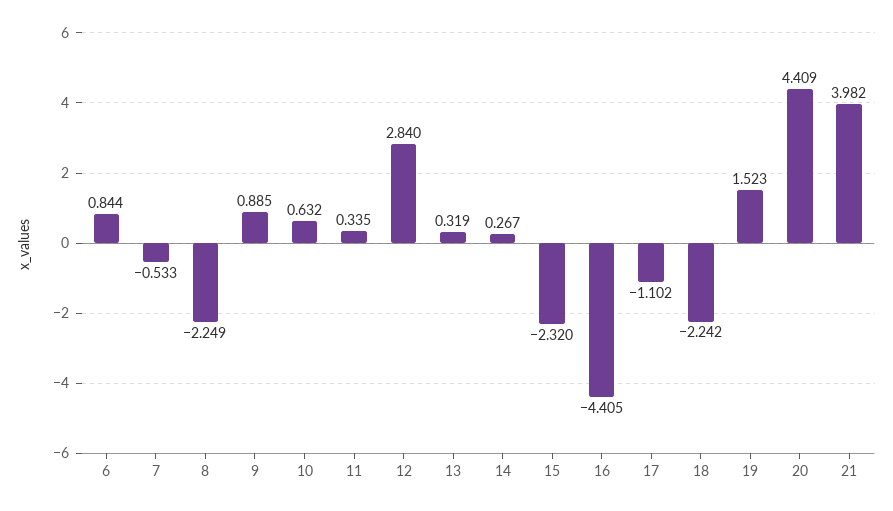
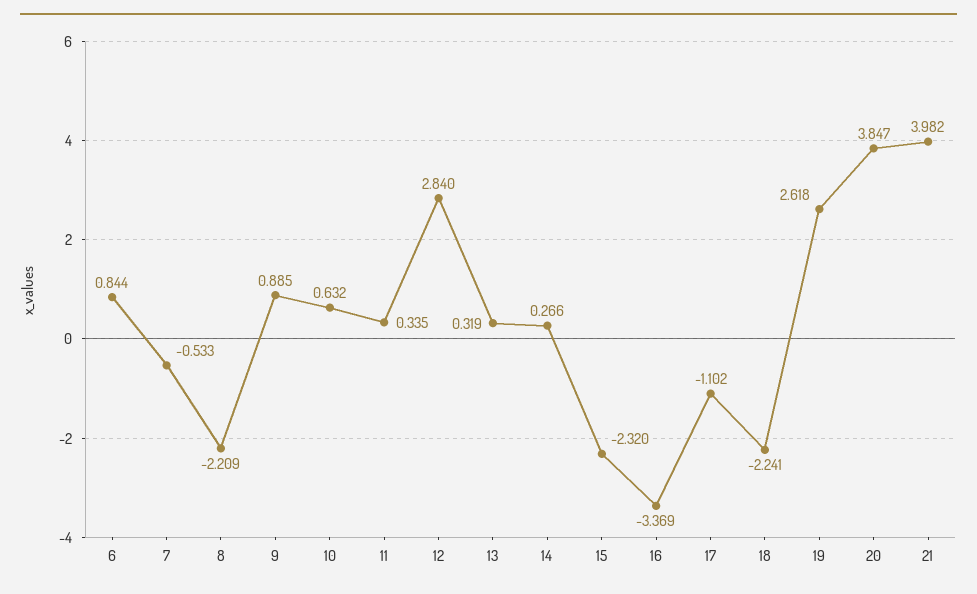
8: -2.249 -> -2.209
14: 0.267 -> 0.266
16: -4.405 -> -3.369
18: -2.242 -> -2.241
19: 1.523 -> 2.618
20: 4.409 -> 3.847

